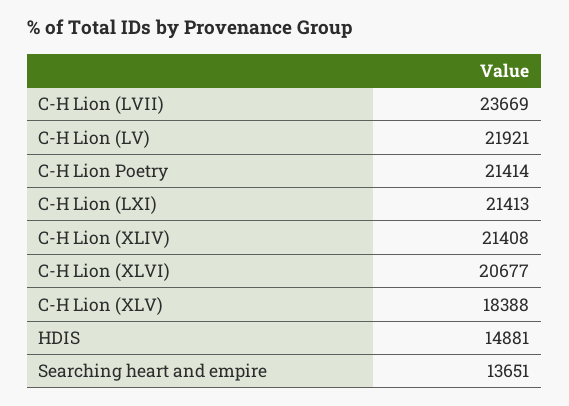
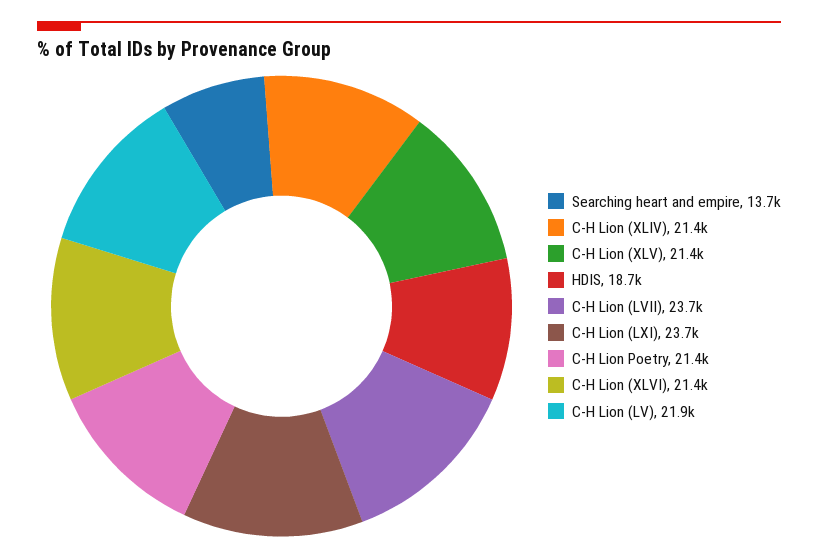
C-H Lion (LXI): 21413 -> 23700
C-H Lion (XLVI): 20677 -> 21400
C-H Lion (XLV): 18388 -> 21400
HDIS: 14881 -> 18700

